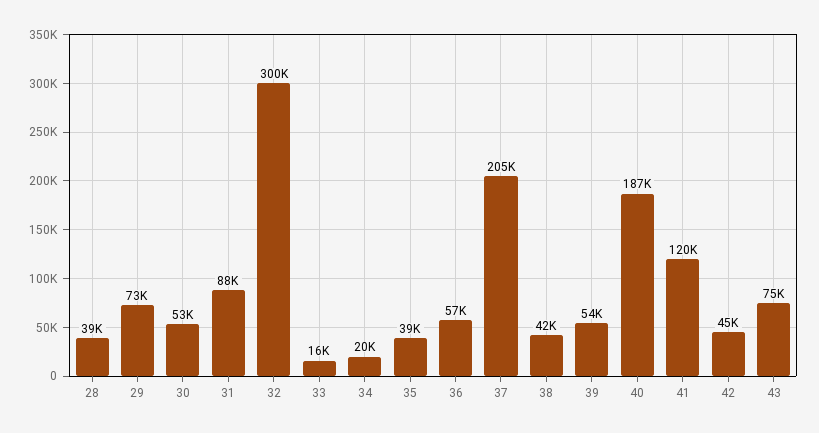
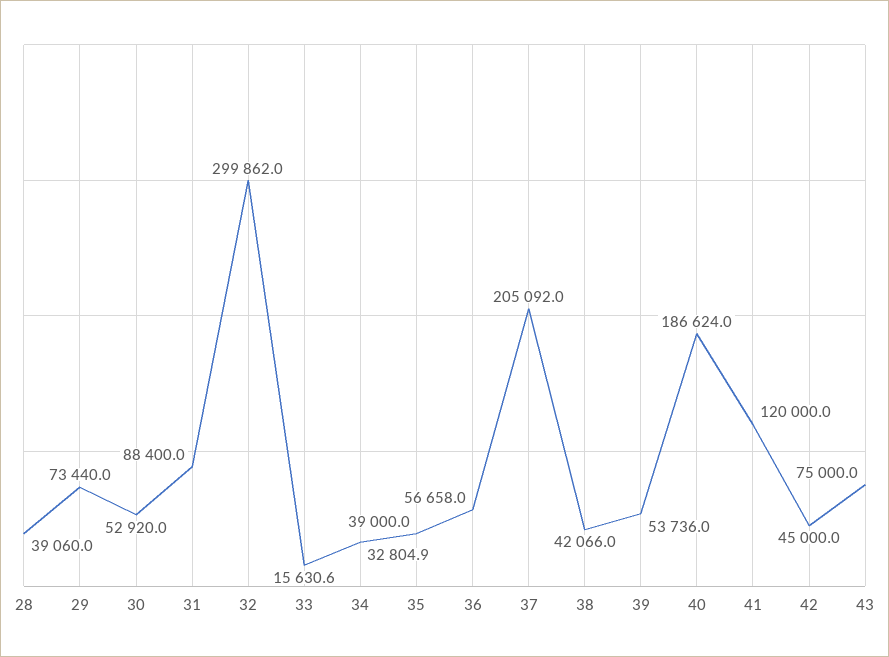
34: 20000 -> 32804.9

